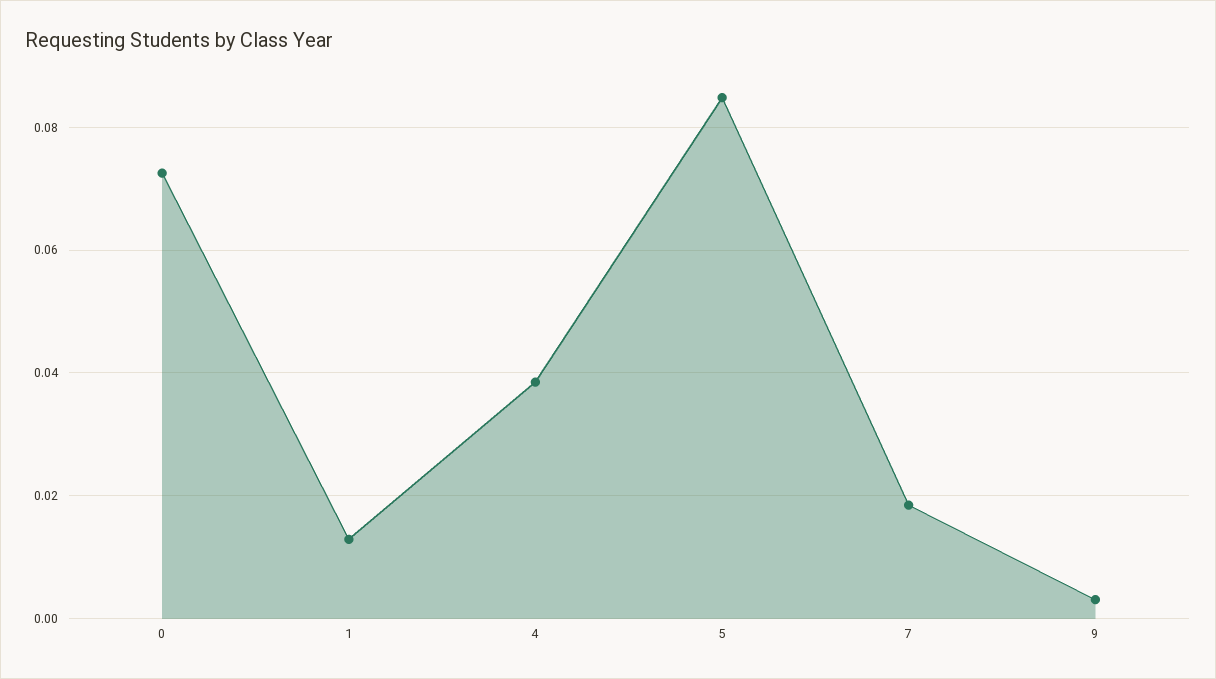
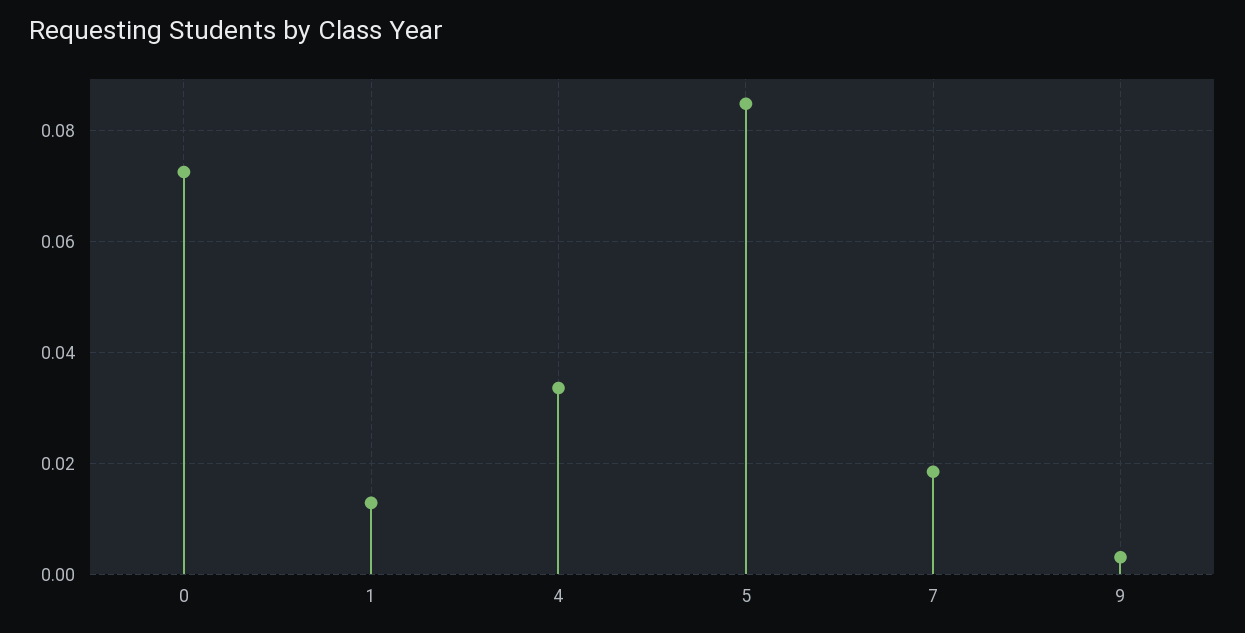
4: 0.038 -> 0.034

